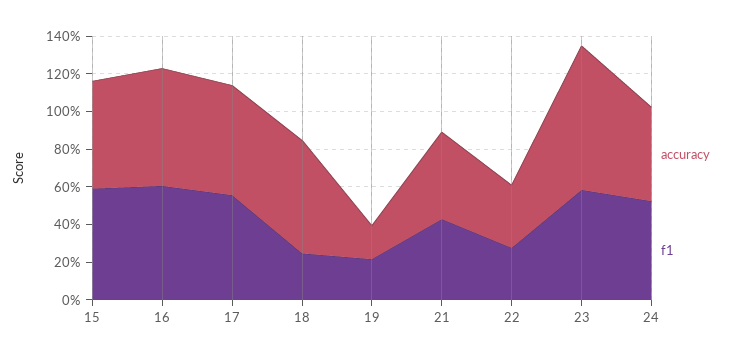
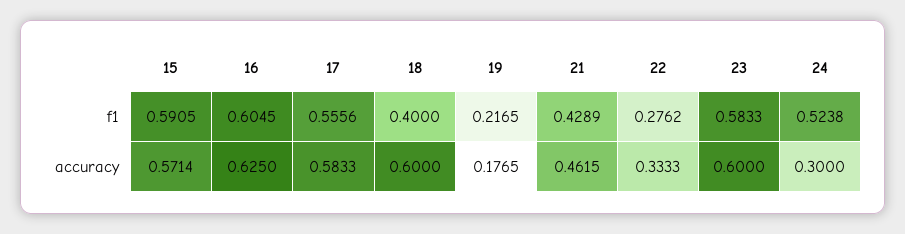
f1, 18: 0.25 -> 0.4
accuracy, 23: 0.75 -> 0.6
accuracy, 24: 0.5 -> 0.3

